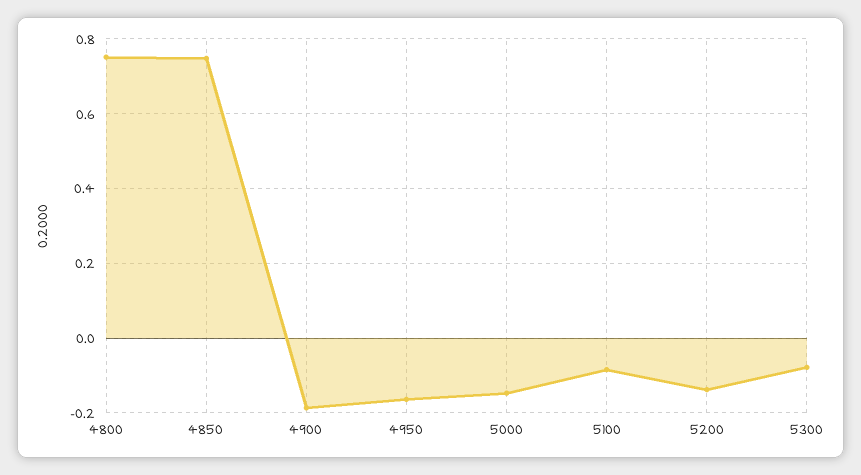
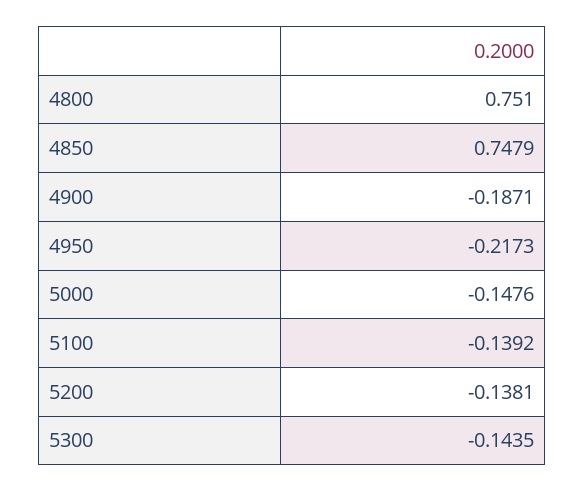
4950: -0.16 -> -0.2173
5100: -0.08 -> -0.1392
5300: -0.08 -> -0.1435

